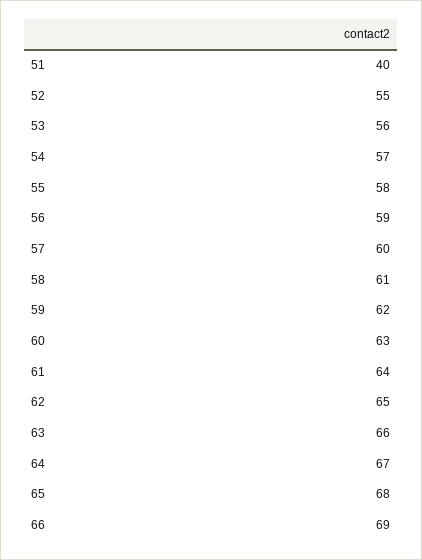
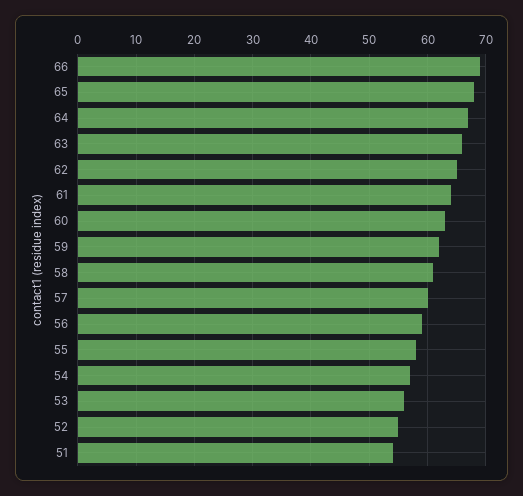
51: 40 -> 55

